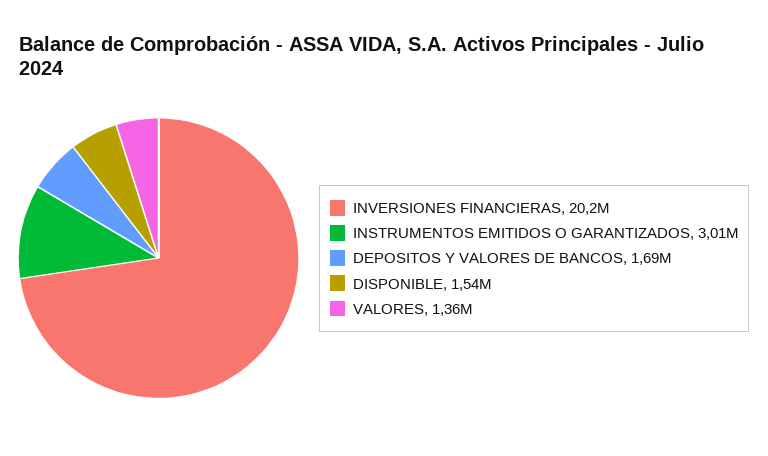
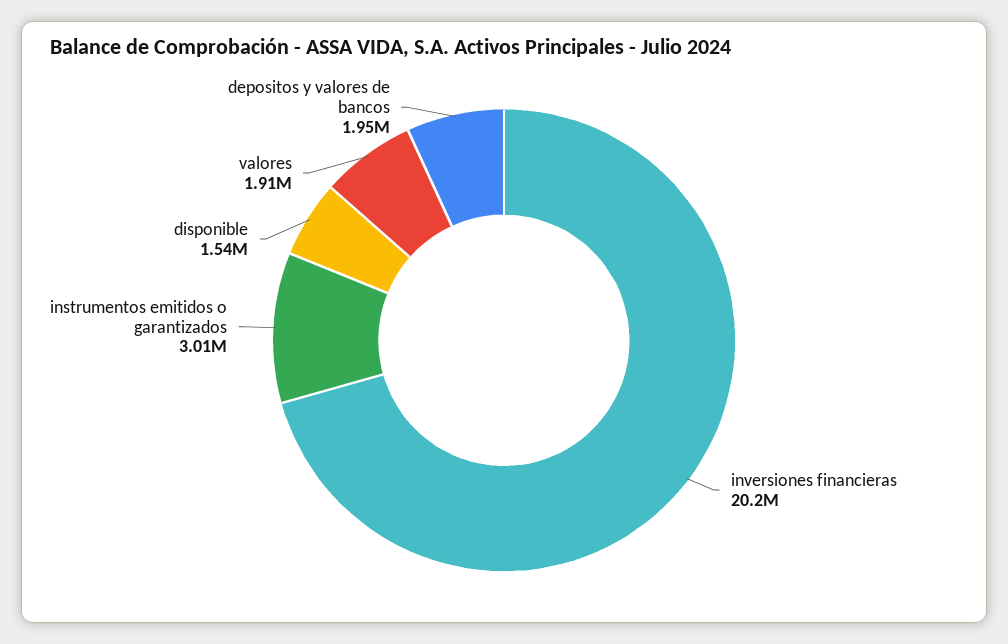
DEPOSITOS Y VALORES DE BANCOS: 1690000 -> 1950000
VALORES: 1360000 -> 1910000

